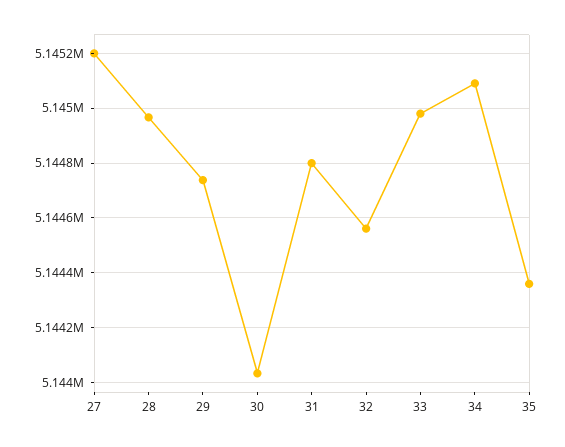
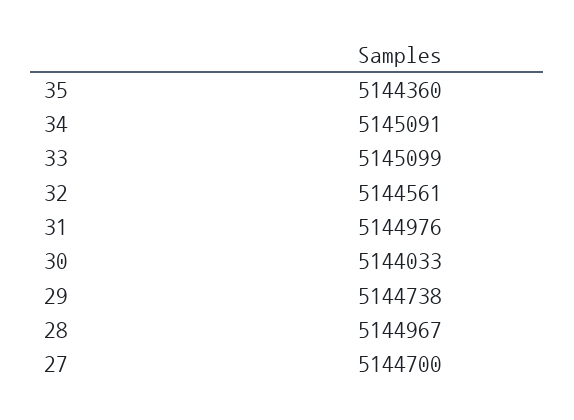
27: 5145200 -> 5144700
31: 5144800 -> 5144976
33: 5144975 -> 5145099

